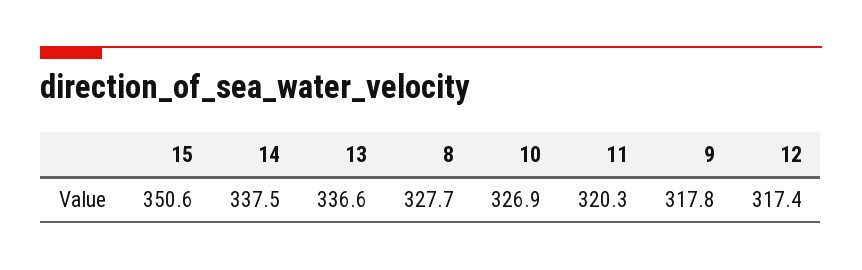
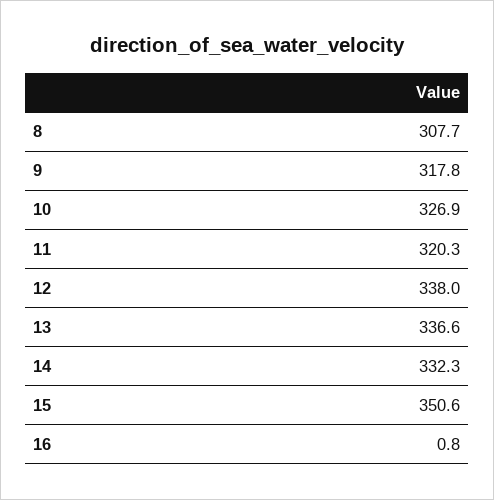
14: 337.5 -> 332.3
8: 327.7 -> 307.7
12: 317.4 -> 338
16: none -> 0.8

